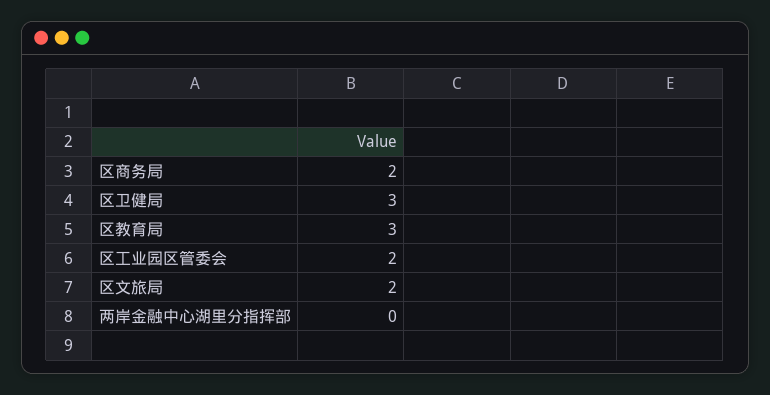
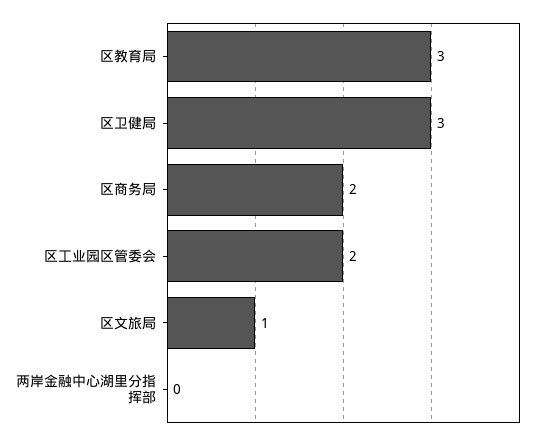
区文旅局: 2 -> 1

